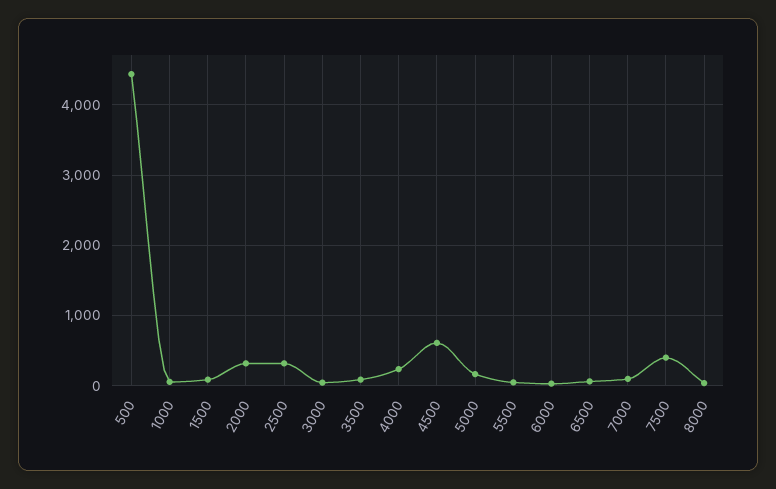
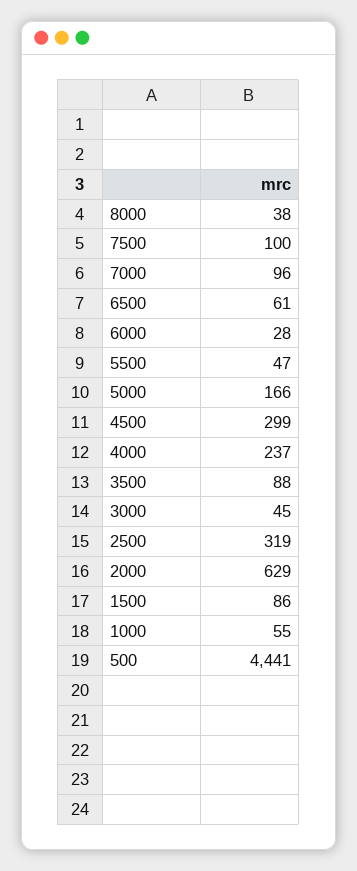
2000: 300 -> 629
4500: 600 -> 299
7500: 400 -> 100

